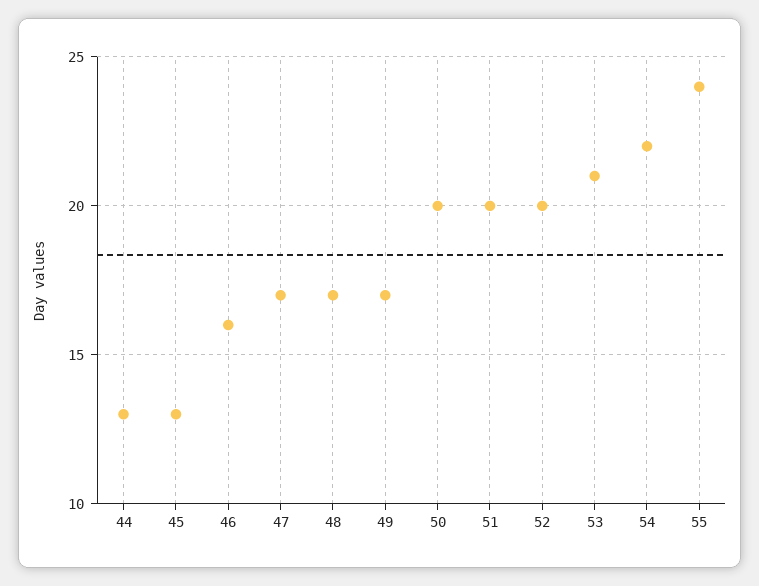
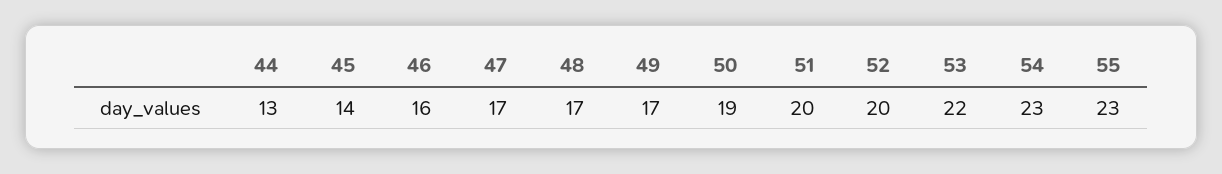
45: 13 -> 14
50: 20 -> 19
53: 21 -> 22
54: 22 -> 23
55: 24 -> 23

